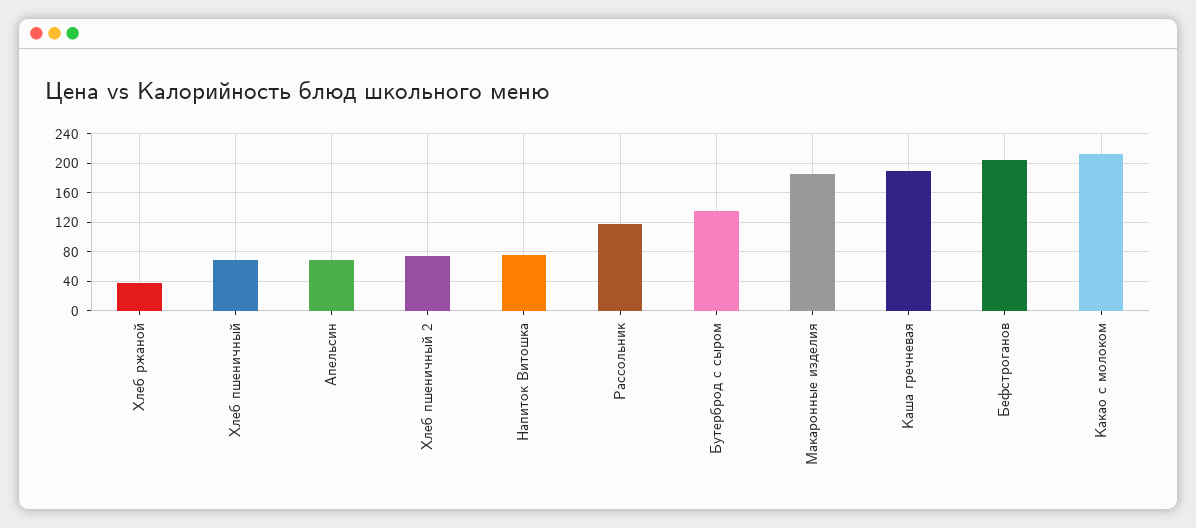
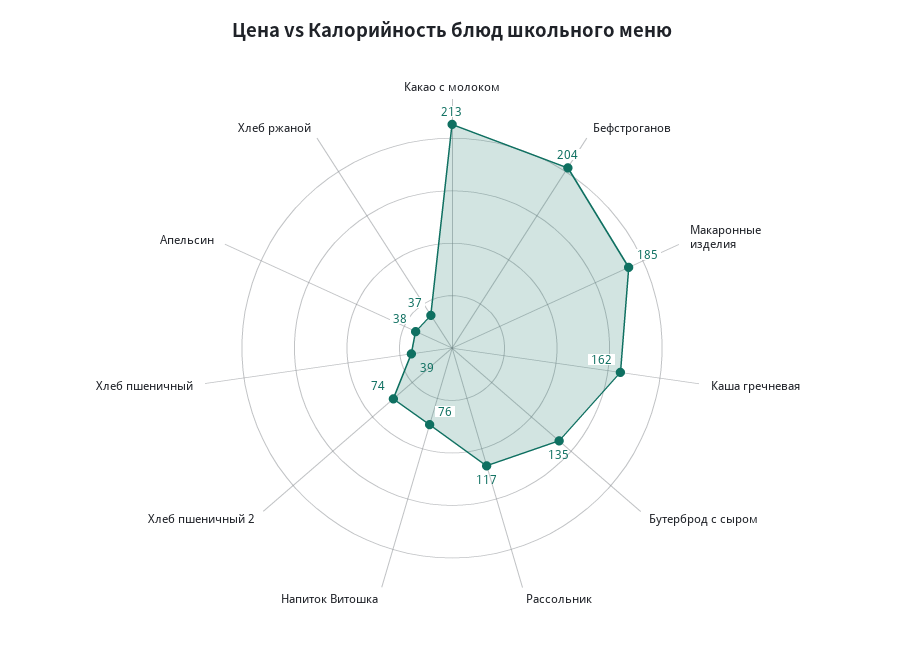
Хлеб пшеничный: 70 -> 39
Апельсин: 70 -> 38
Каша гречневая: 190 -> 162

